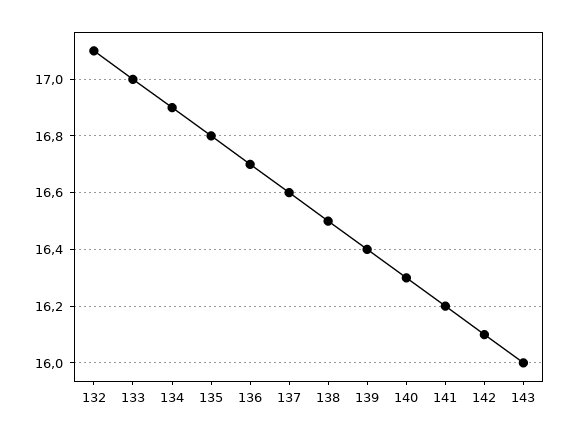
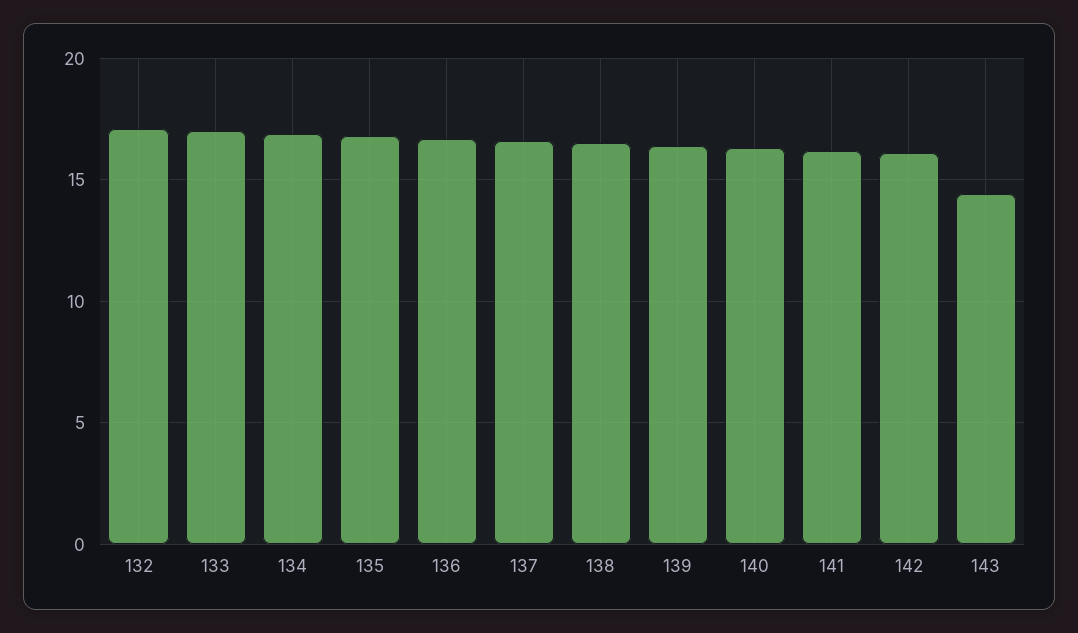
143: 16 -> 14.5

